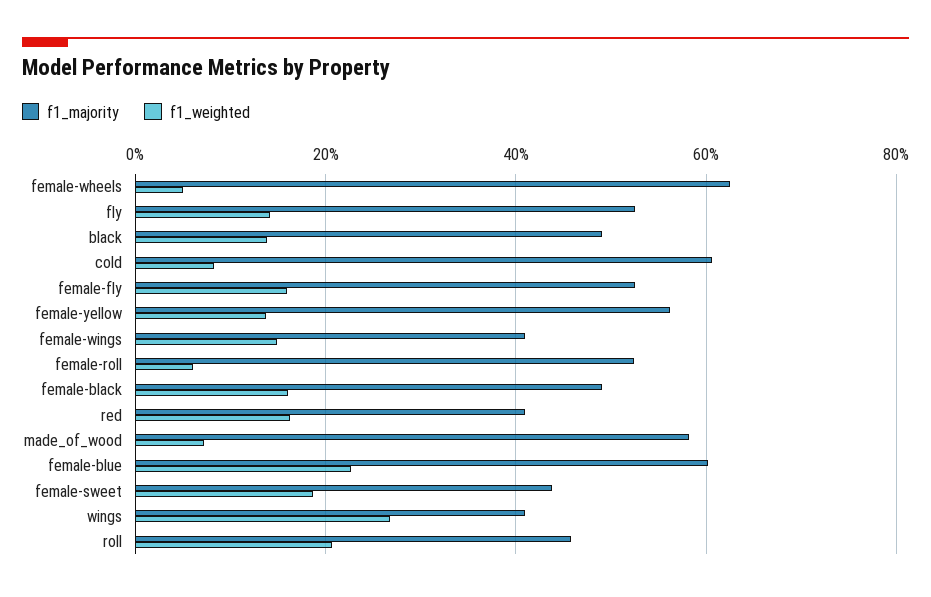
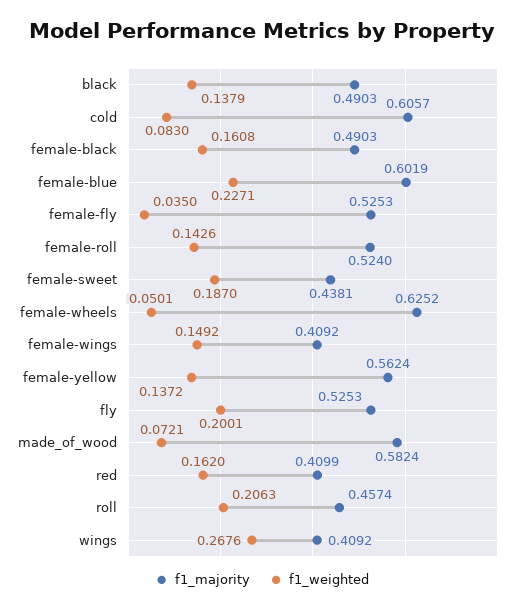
f1_weighted, fly: 0.14 -> 0.2001
f1_weighted, female-fly: 0.16 -> 0.035
f1_weighted, female-roll: 0.06 -> 0.1426

